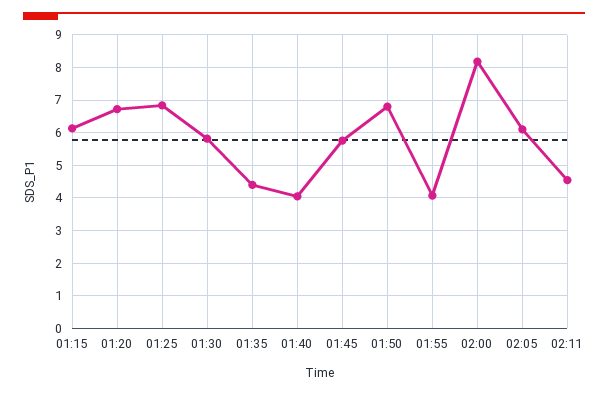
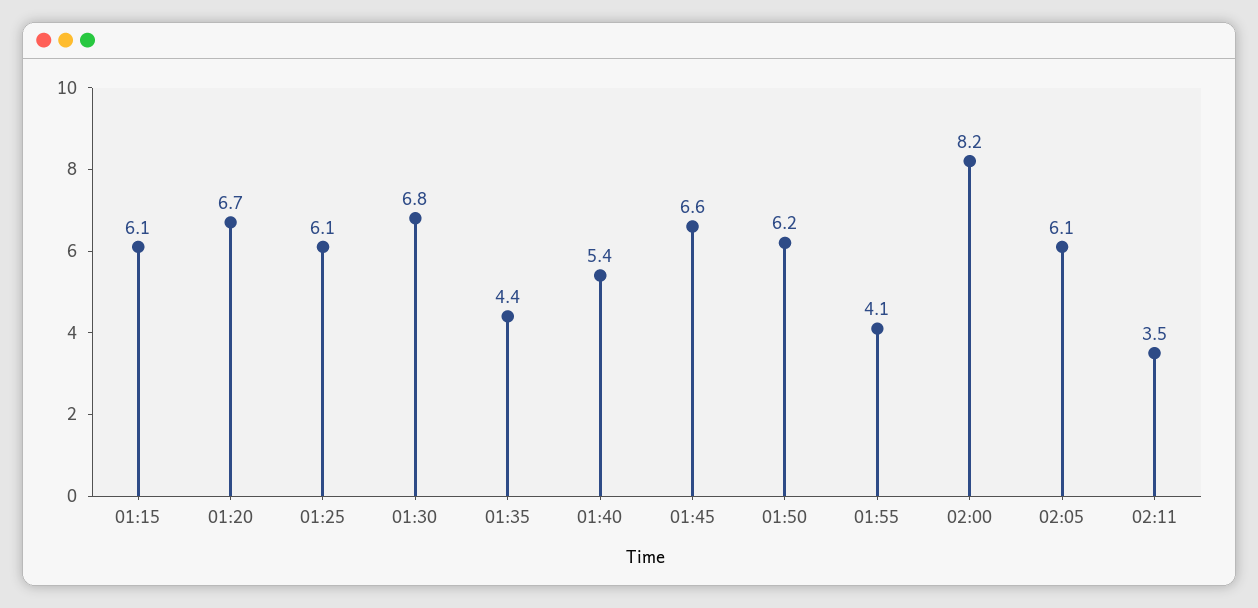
01:25: 6.8 -> 6.1
01:30: 5.8 -> 6.8
01:40: 4 -> 5.4
01:45: 5.8 -> 6.6
01:50: 6.8 -> 6.2
02:11: 4.6 -> 3.5

